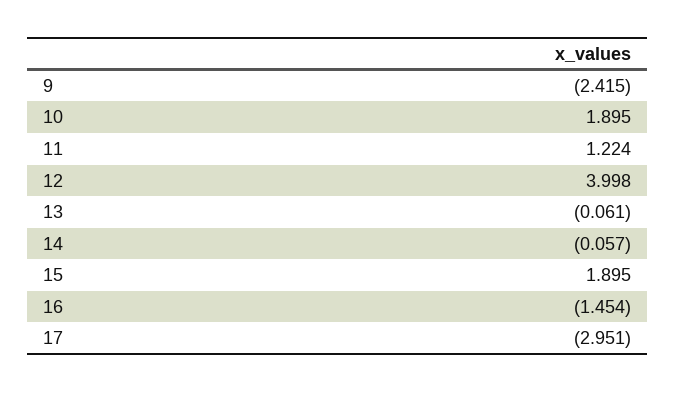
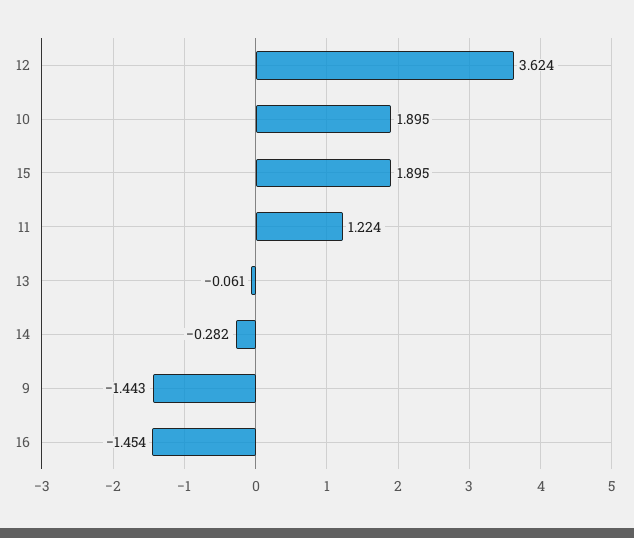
9: -2.415 -> -1.443
12: 3.998 -> 3.624
14: -0.057 -> -0.282
17: -2.951 -> none

